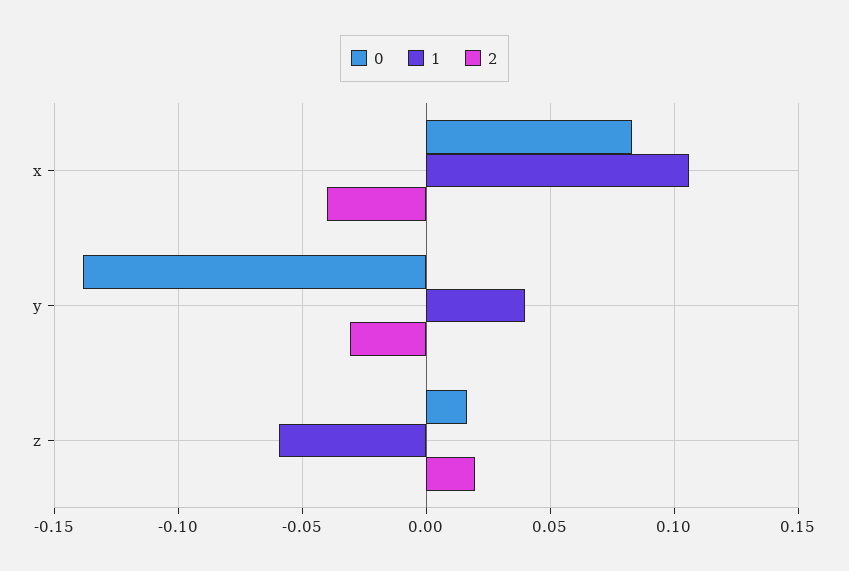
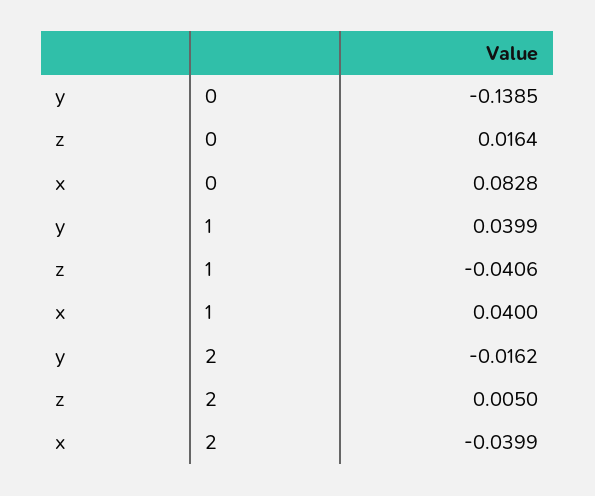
1, x: 0.105 -> 0.04
2, y: -0.03 -> -0.0162
1, z: -0.06 -> -0.0406
2, z: 0.02 -> 0.005

